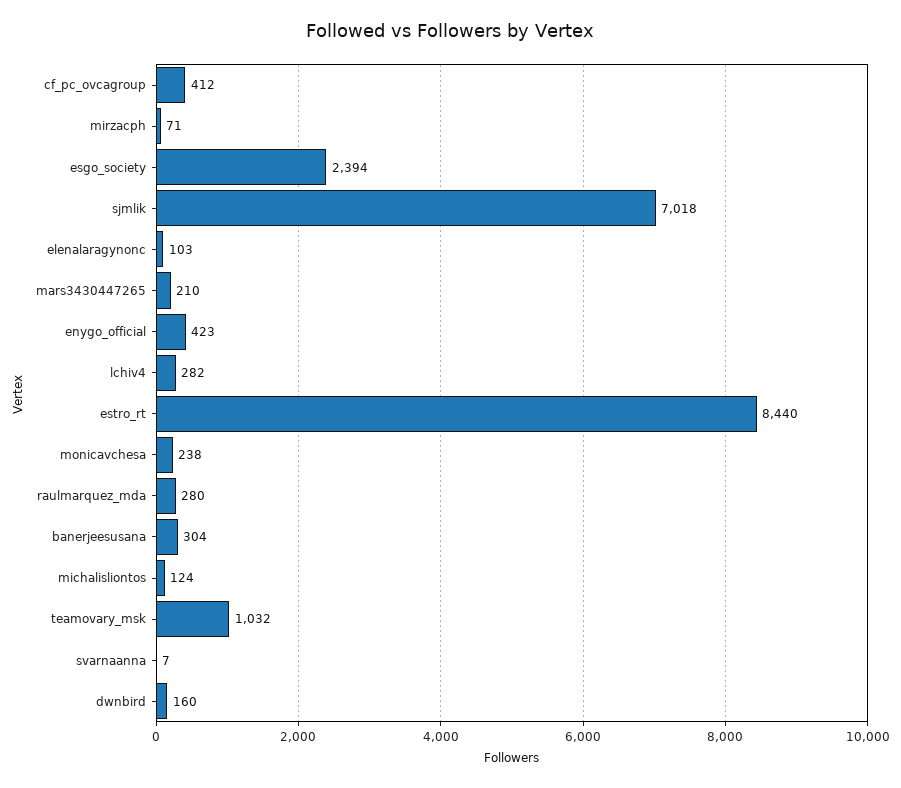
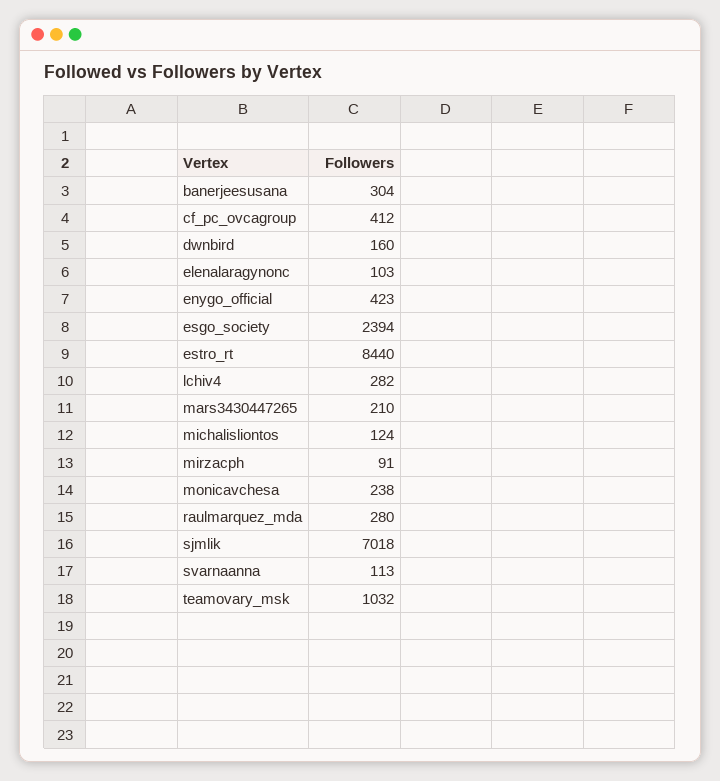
mirzacph: 71 -> 91
svarnaanna: 7 -> 113

